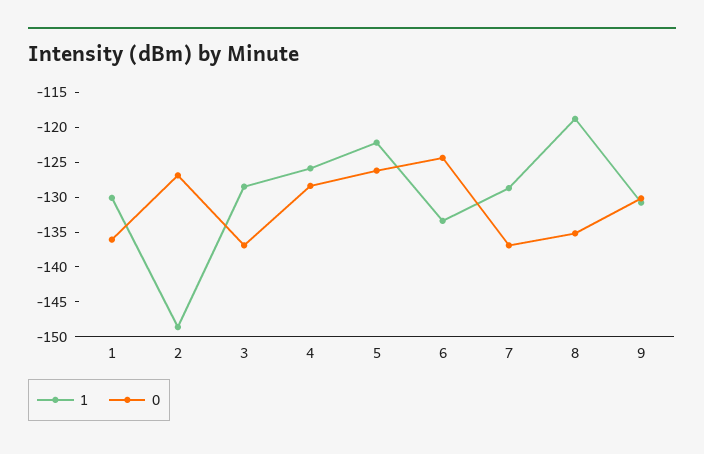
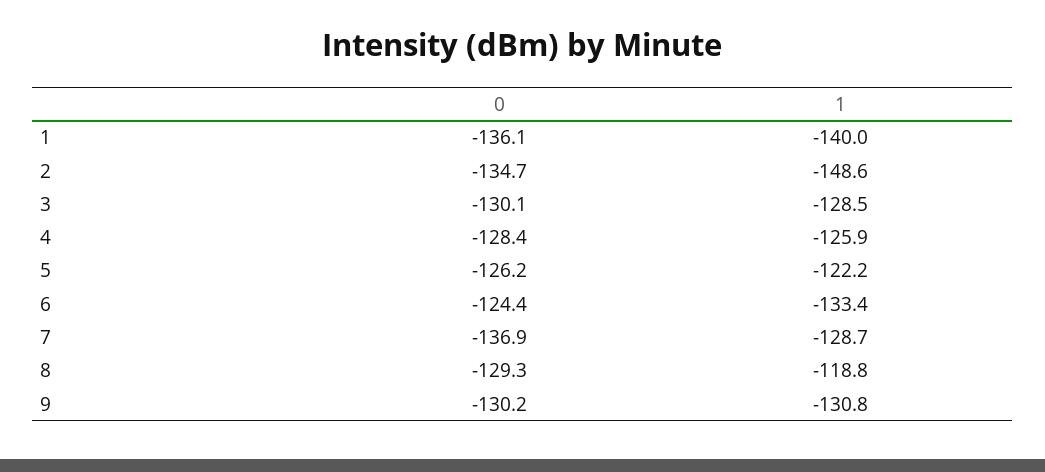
1, 1: -130 -> -140
0, 2: -127.5 -> -134.7
0, 3: -137.5 -> -130.1
0, 8: -135 -> -129.3

